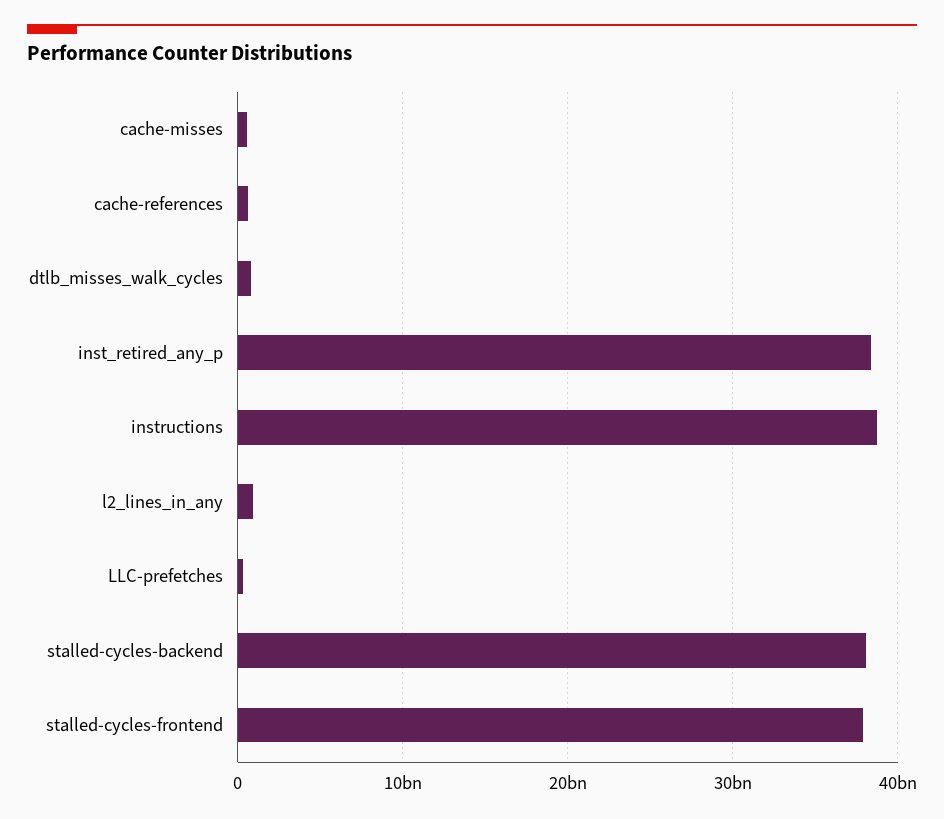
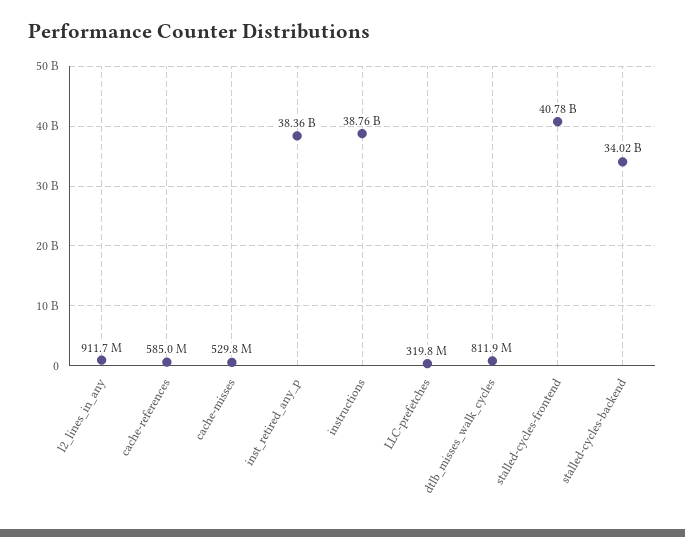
stalled-cycles-backend: 38000000000 -> 34020000000
stalled-cycles-frontend: 38000000000 -> 40780000000

